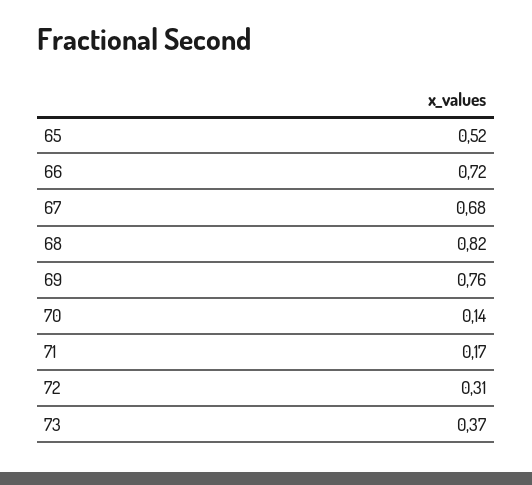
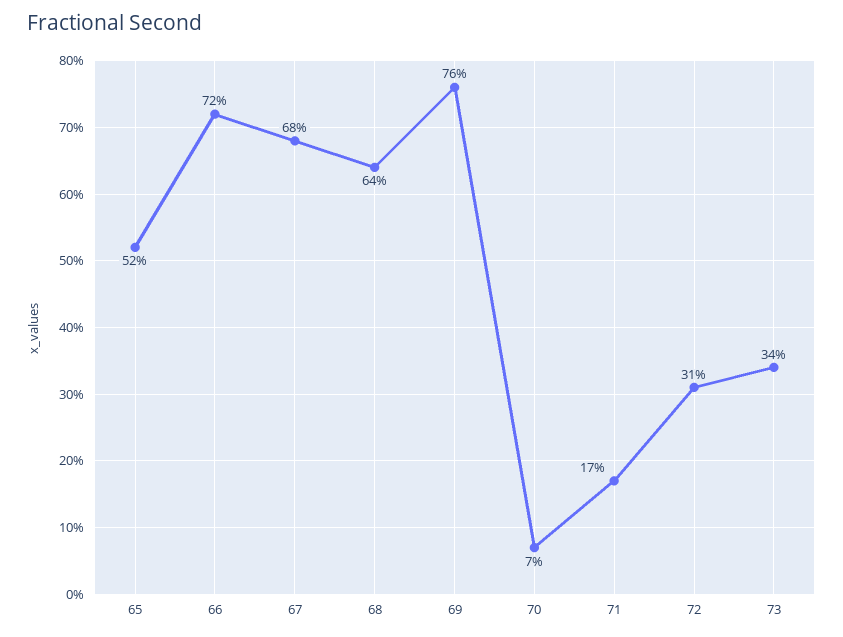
68: 0.82 -> 0.64
70: 0.14 -> 0.07
73: 0.37 -> 0.34

